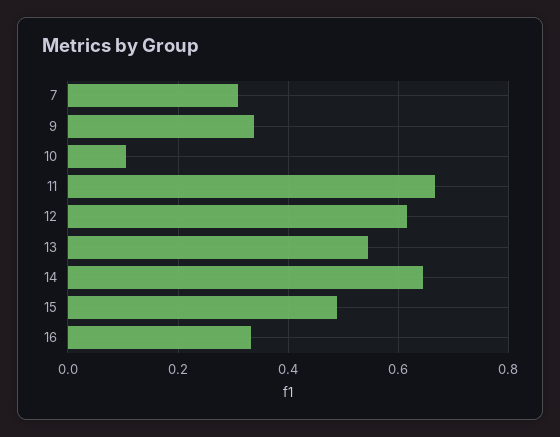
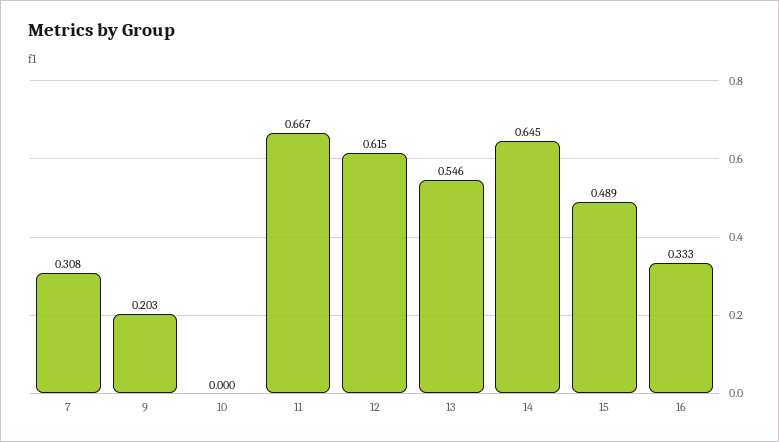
9: 0.34 -> 0.203
10: 0.1 -> 0

